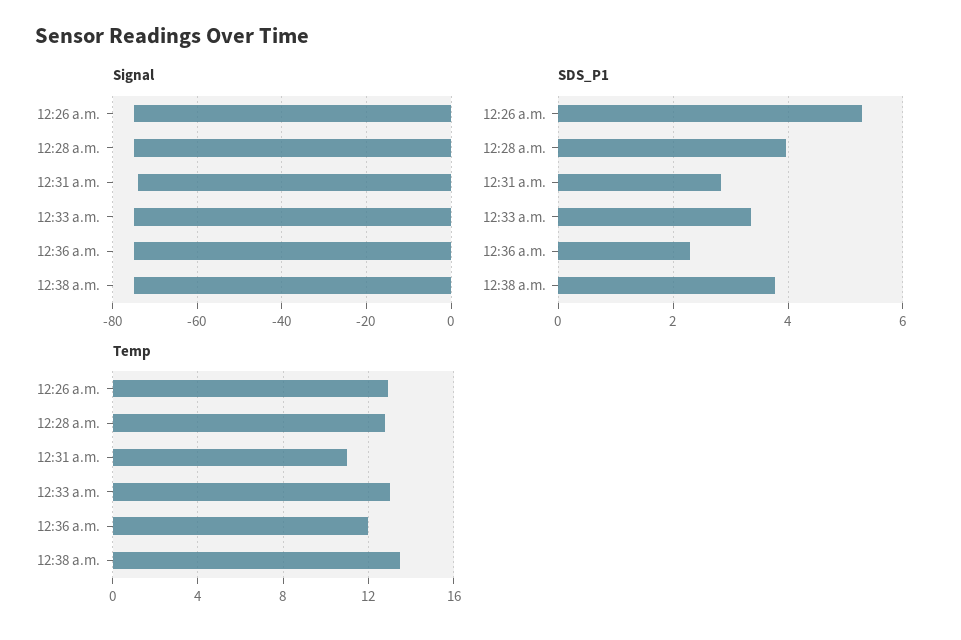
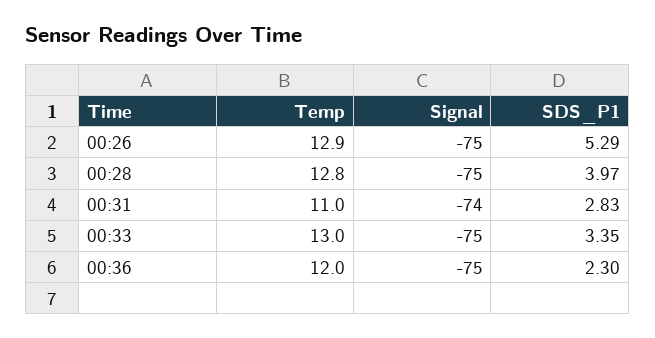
Signal, 12:38 a.m.: -75 -> none
SDS_P1, 12:38 a.m.: 3.8 -> none
Temp, 12:38 a.m.: 13.5 -> none

